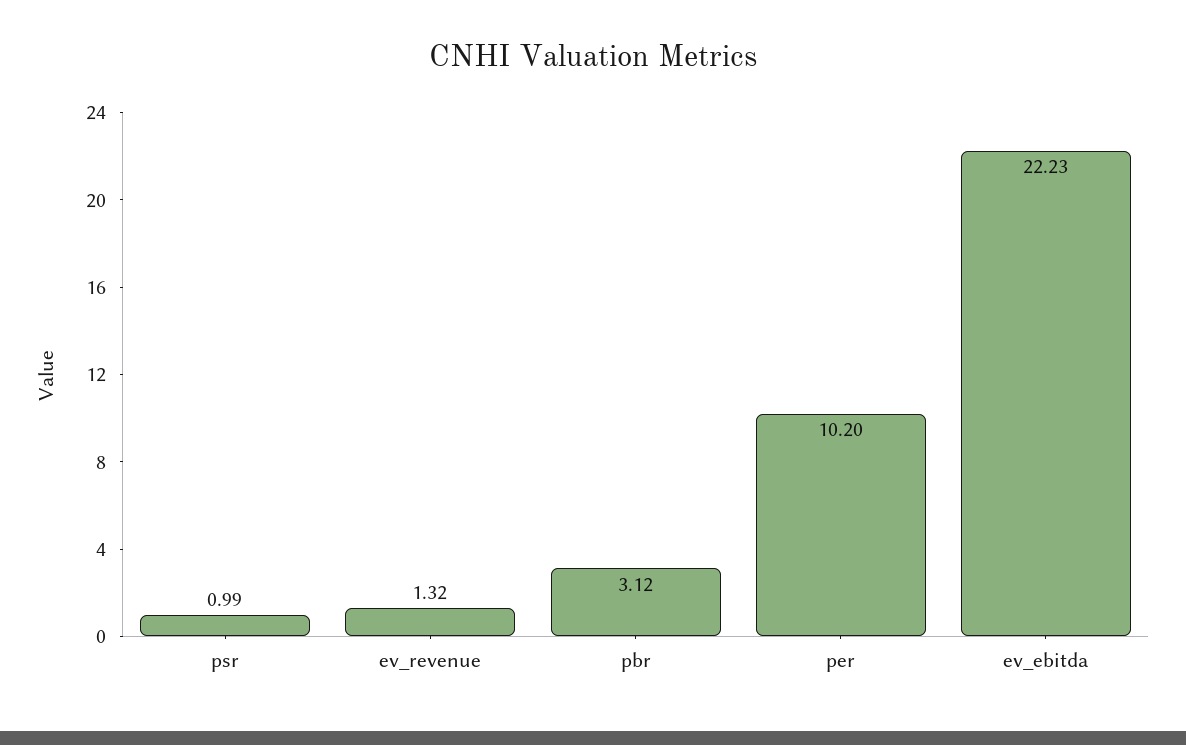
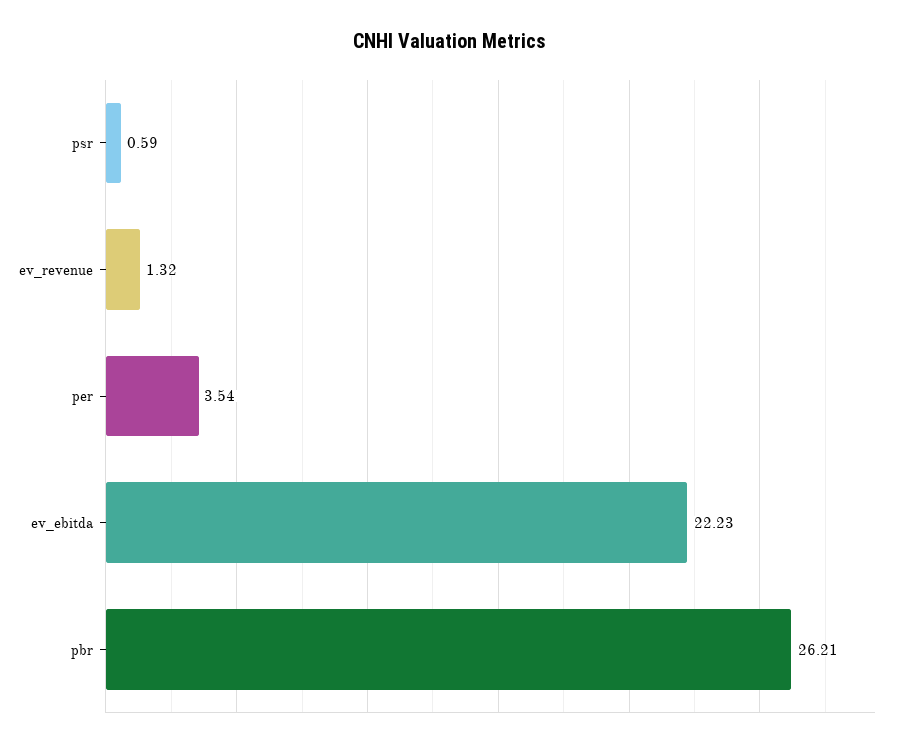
psr: 0.99 -> 0.59
pbr: 3.12 -> 26.21
per: 10.2 -> 3.54

